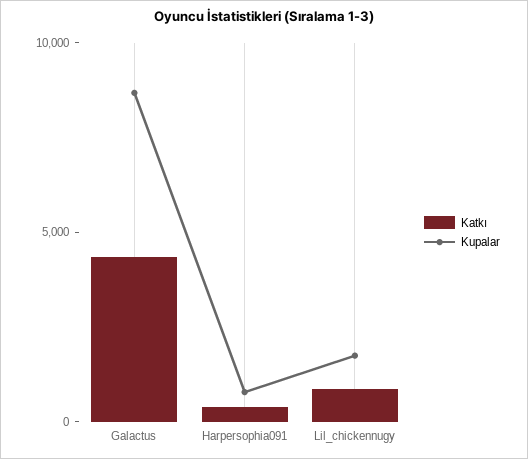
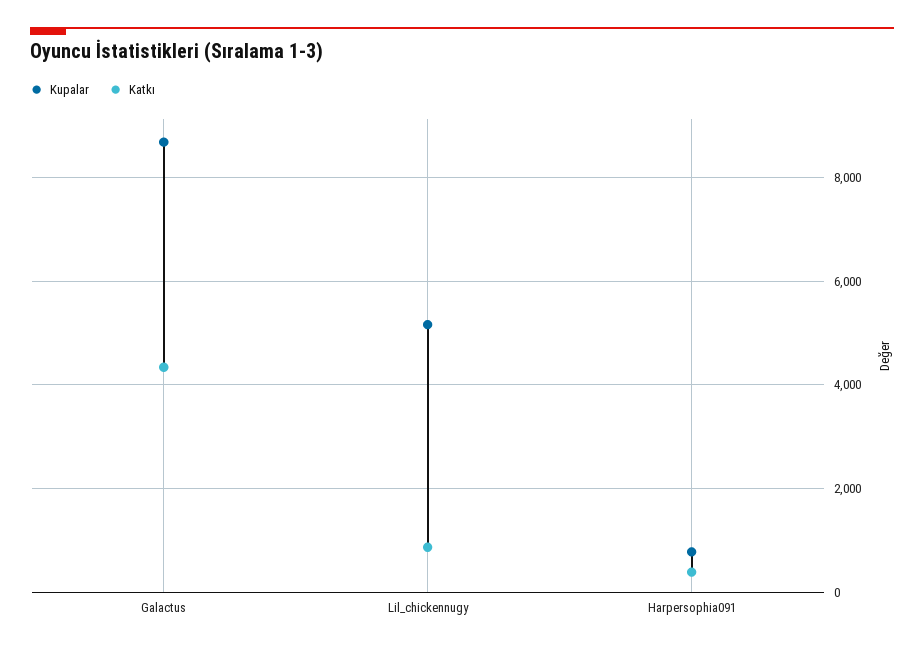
Kupalar, Lil_chickennugy: 2000 -> 5200

